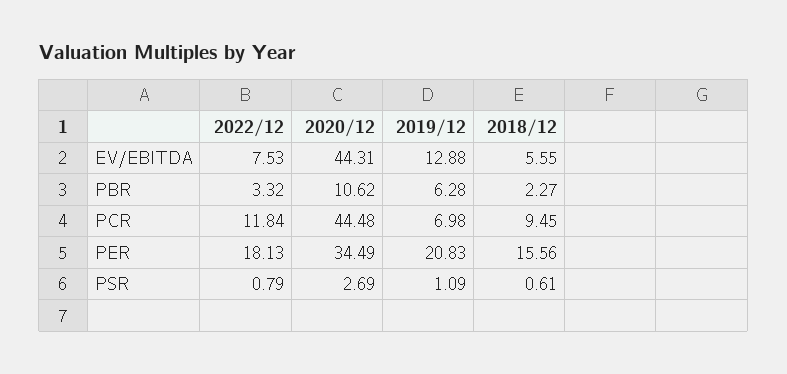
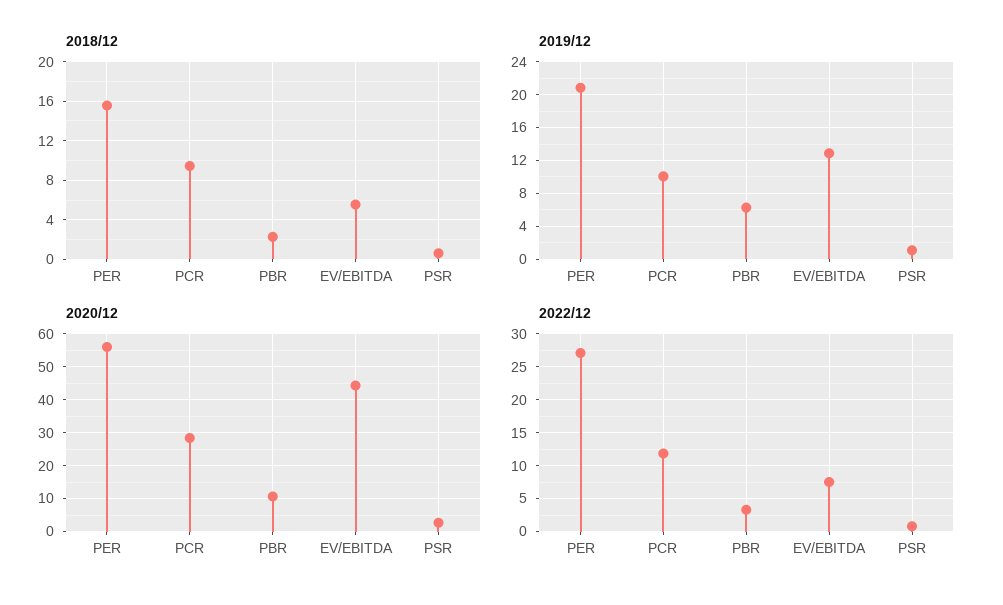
2020/12, PCR: 44.48 -> 28
2019/12, PCR: 6.98 -> 10
2022/12, PER: 18.13 -> 27
2020/12, PER: 34.49 -> 56

